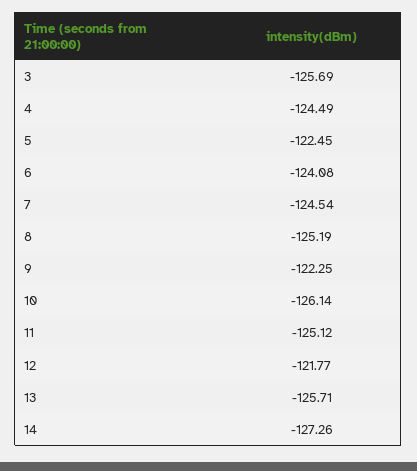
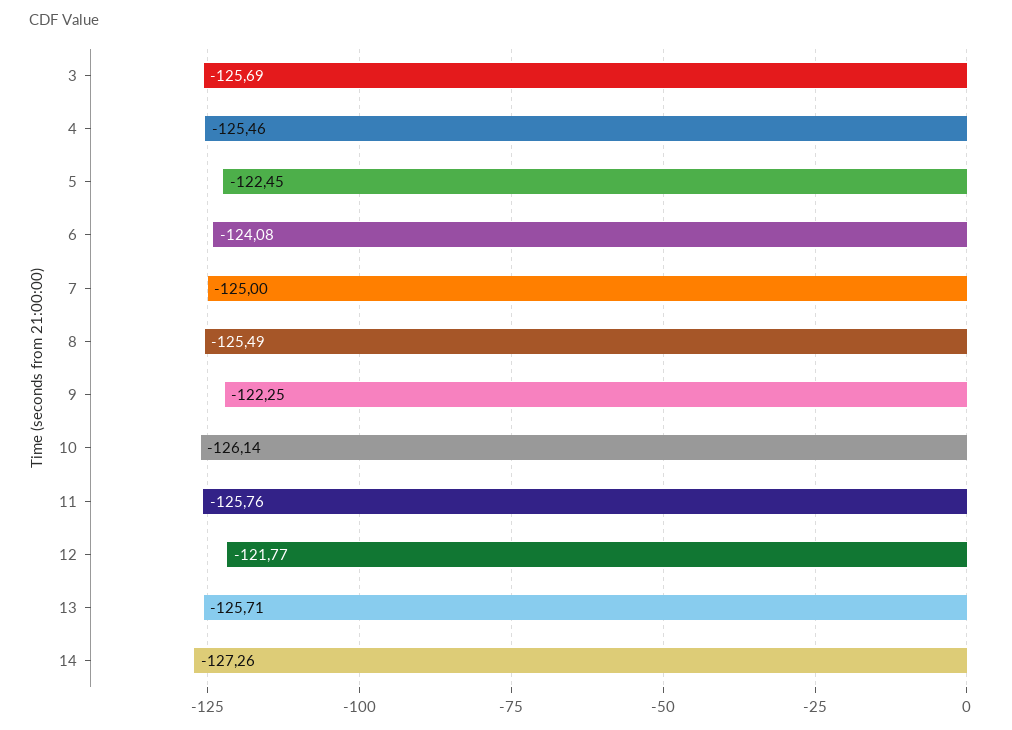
4: -124.49 -> -125.46
7: -124.54 -> -125
8: -125.19 -> -125.49
11: -125.12 -> -125.76

